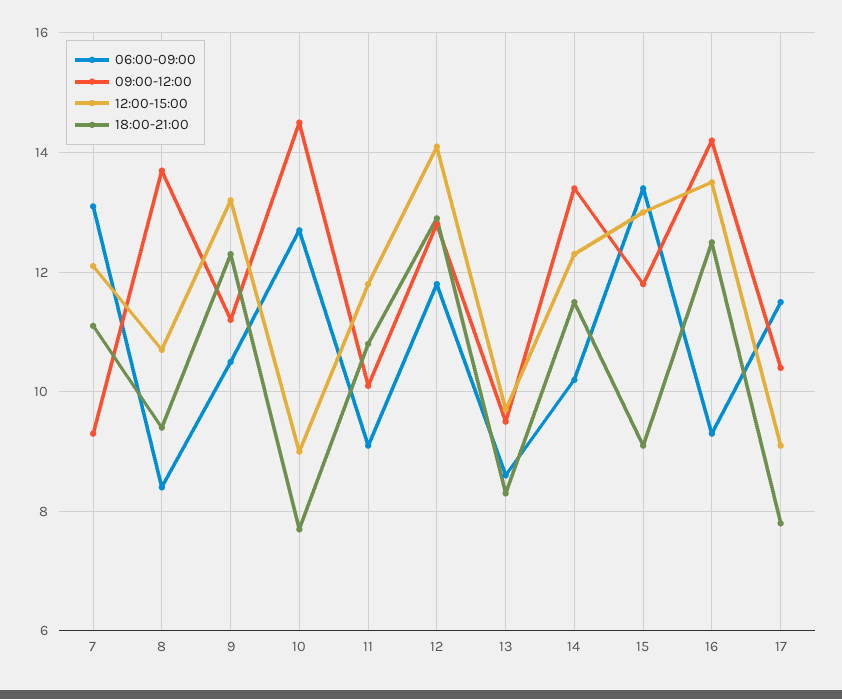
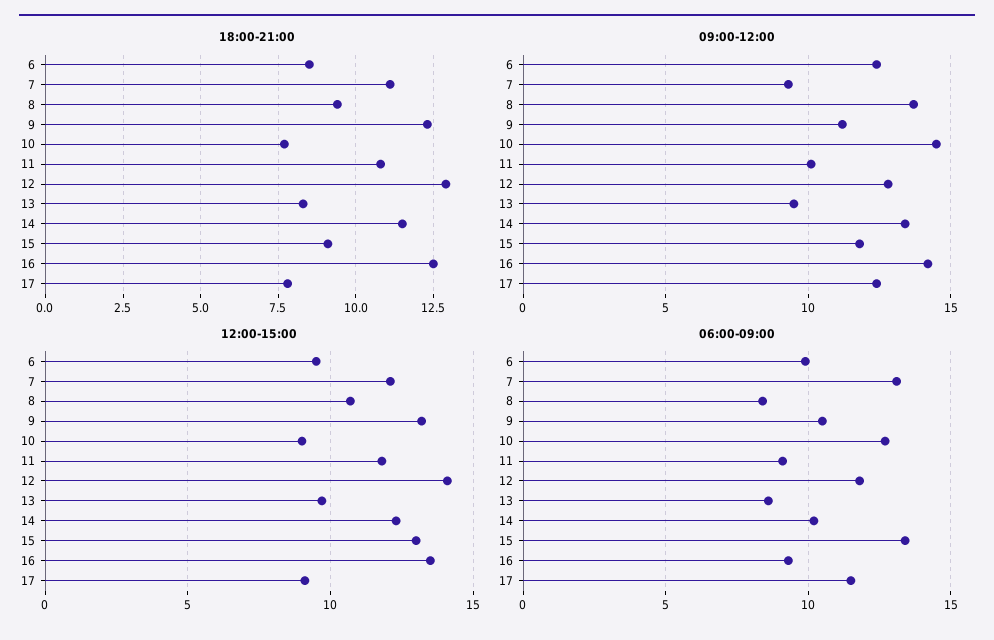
09:00-12:00, 17: 10.5 -> 12.5
18:00-21:00, 6: none -> 8.5
09:00-12:00, 6: none -> 12.5
12:00-15:00, 6: none -> 9.5
06:00-09:00, 6: none -> 10

